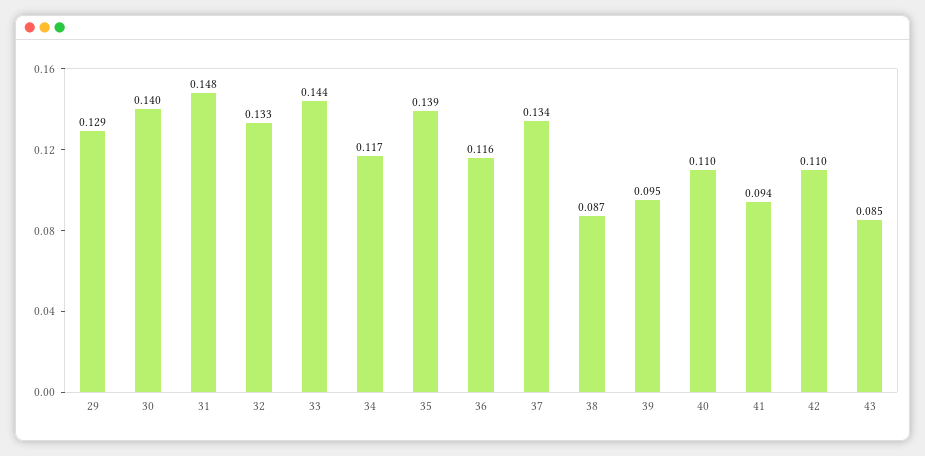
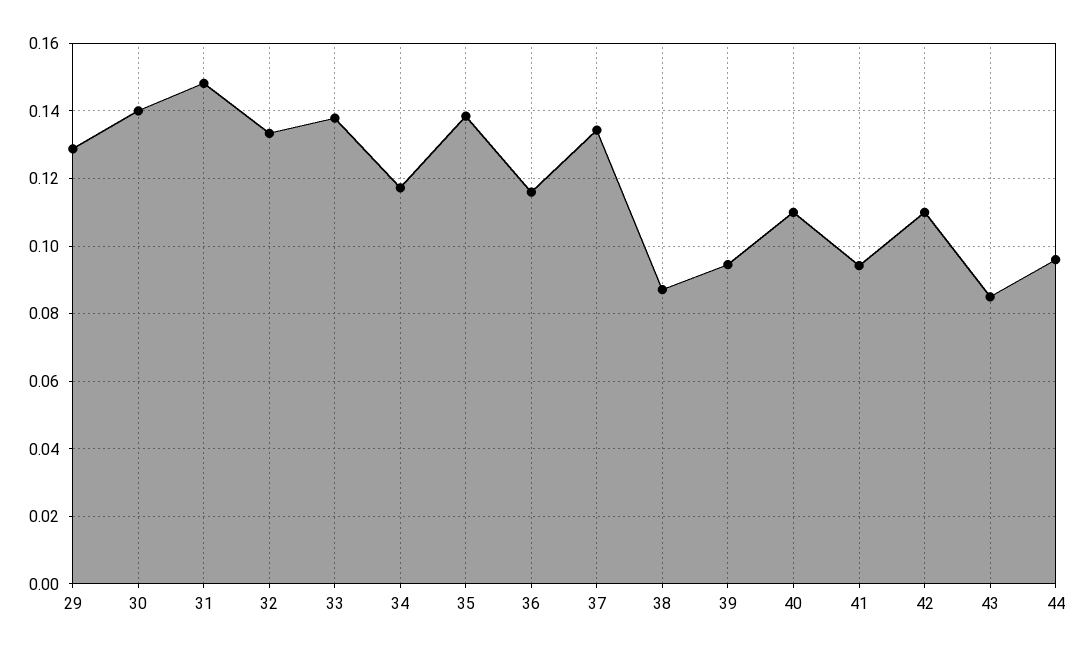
33: 0.144 -> 0.138
44: none -> 0.096

